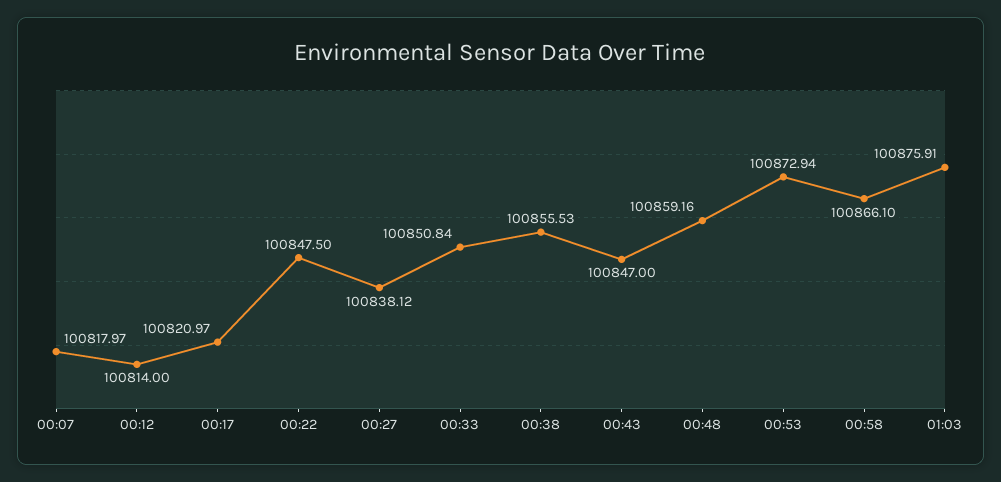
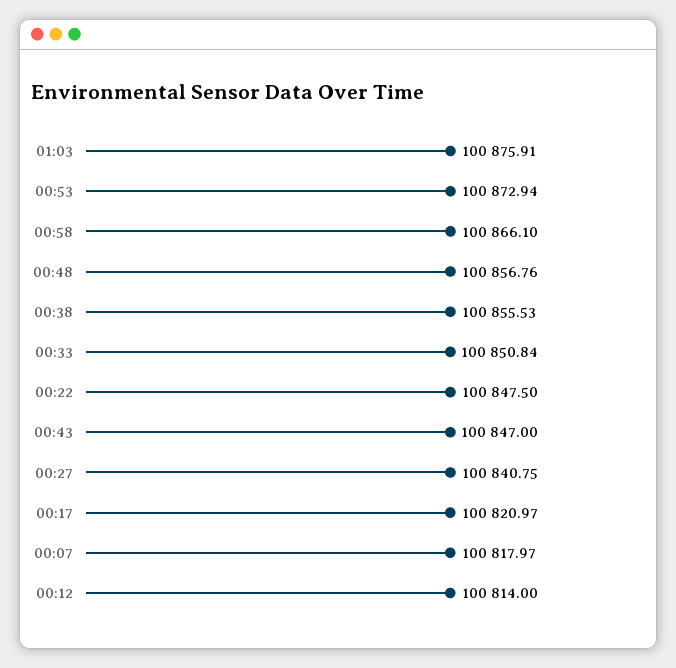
00:27: 100838.12 -> 100840.75
00:48: 100859.16 -> 100856.76

